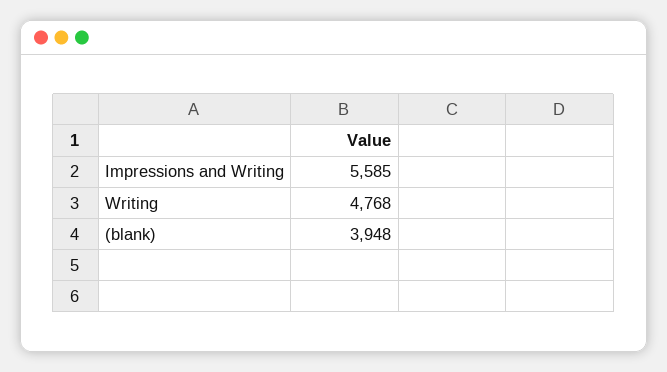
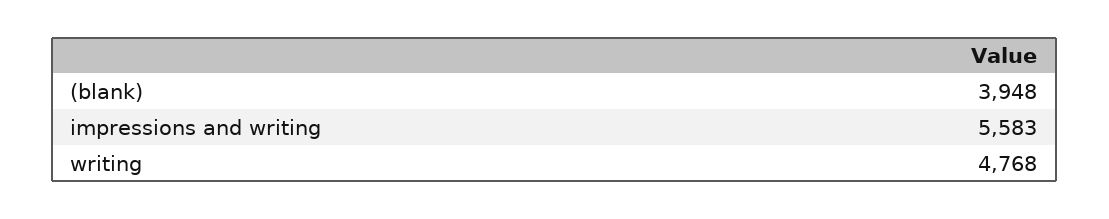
Impressions and Writing: 5585 -> 5583

